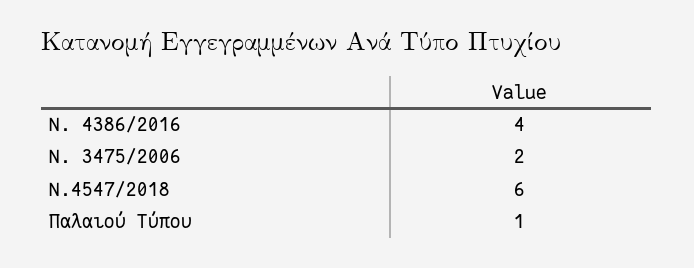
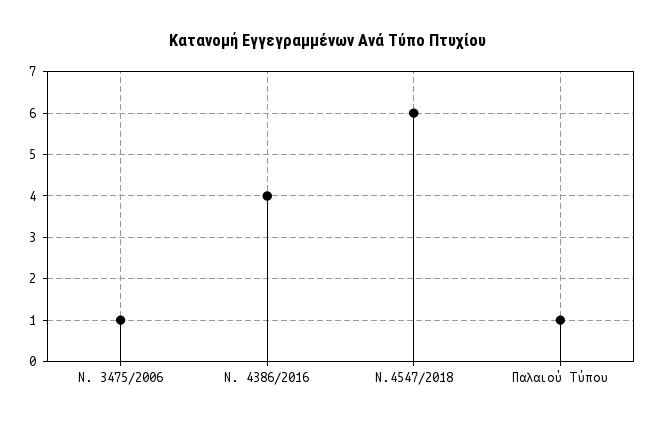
Ν. 3475/2006: 2 -> 1

